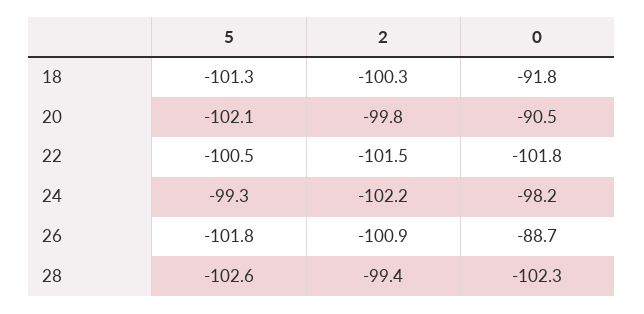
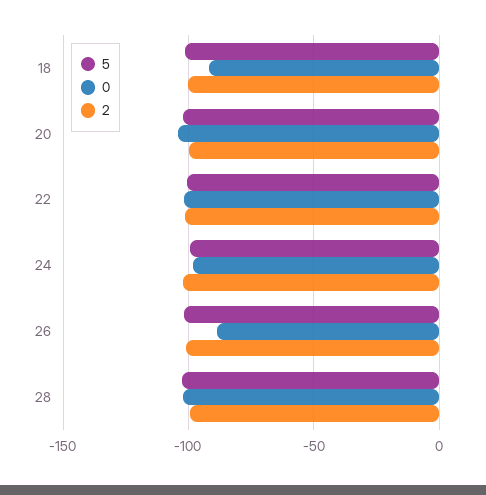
0, 20: -90.5 -> -105

